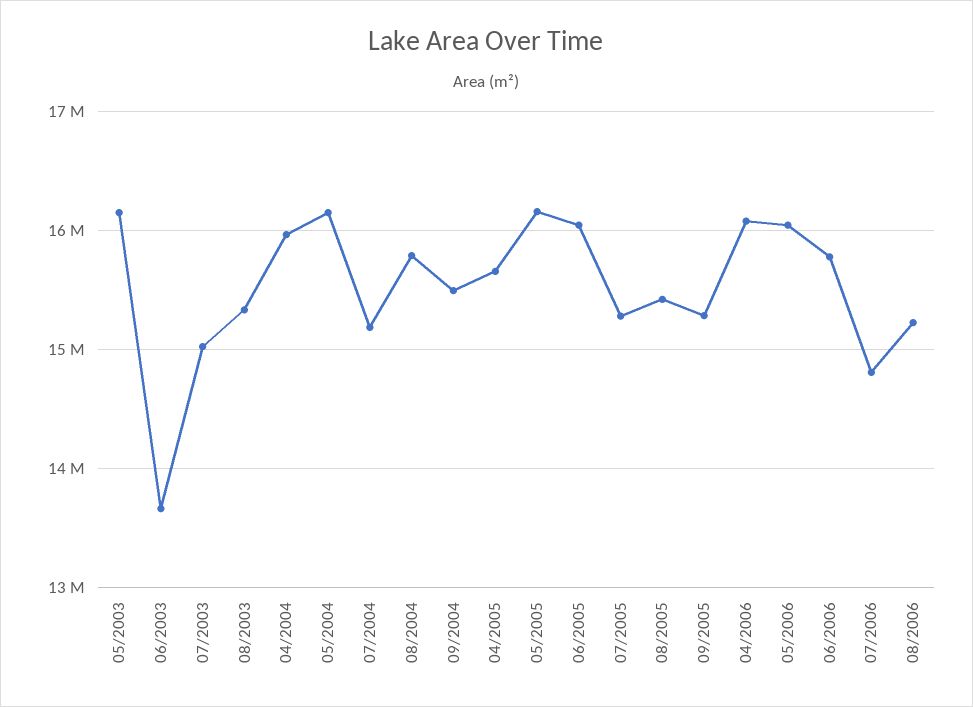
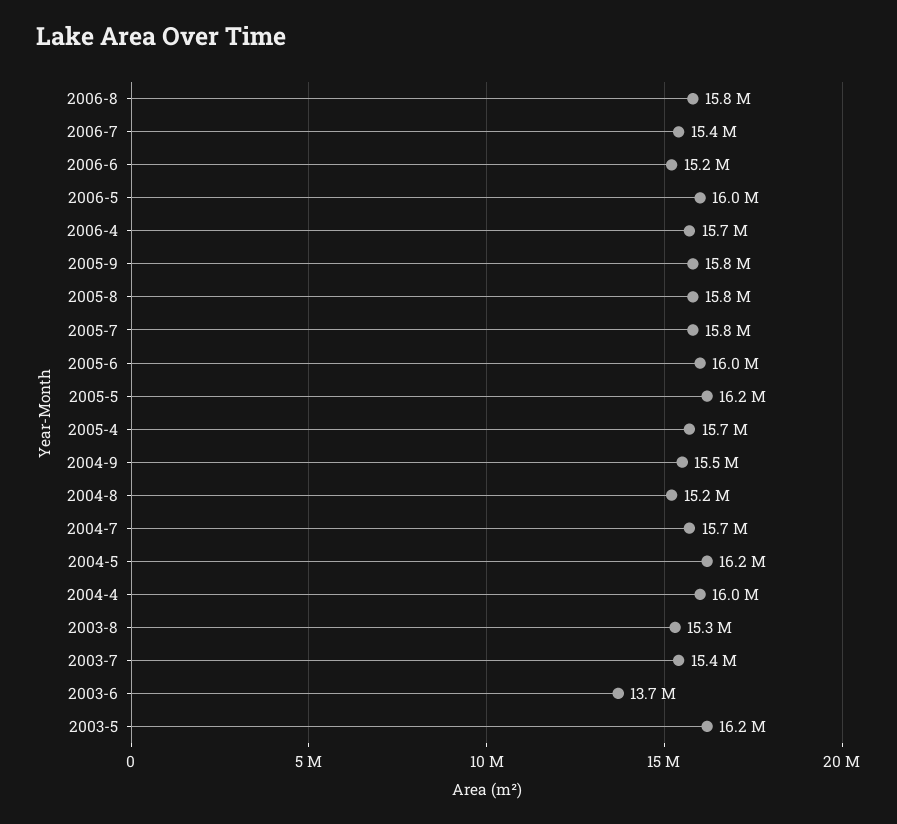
07/2003: 15000000 -> 15400000
07/2004: 15200000 -> 15700000
08/2004: 15800000 -> 15200000
07/2005: 15300000 -> 15800000
08/2005: 15400000 -> 15800000
09/2005: 15300000 -> 15800000
04/2006: 16100000 -> 15700000
06/2006: 15800000 -> 15200000
07/2006: 14800000 -> 15400000
08/2006: 15200000 -> 15800000

